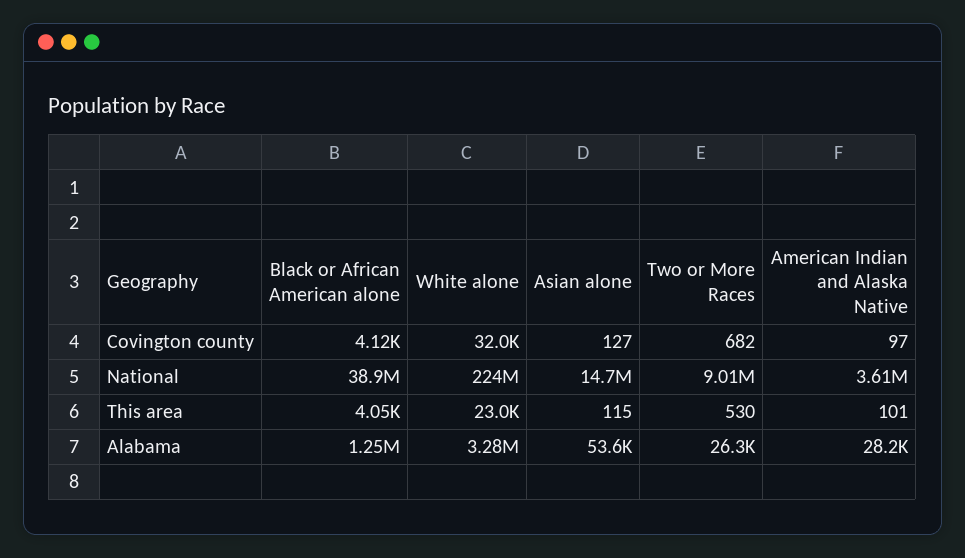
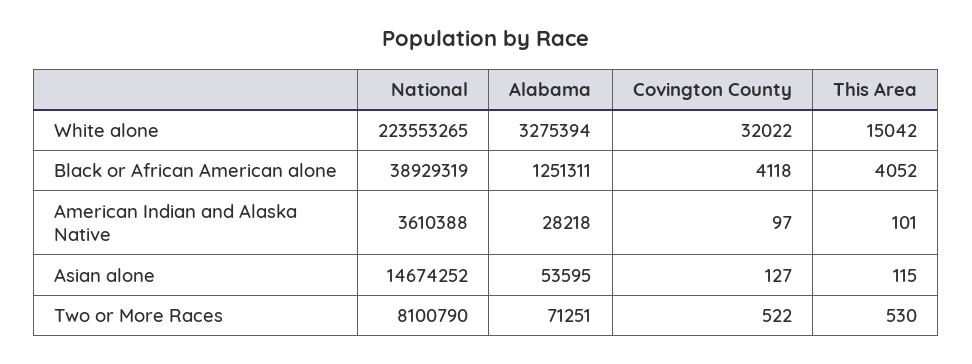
Two or More Races, Covington county: 682 -> 522
Two or More Races, National: 9010000 -> 8100790
White alone, This area: 23000 -> 15042
Two or More Races, Alabama: 26300 -> 71251

